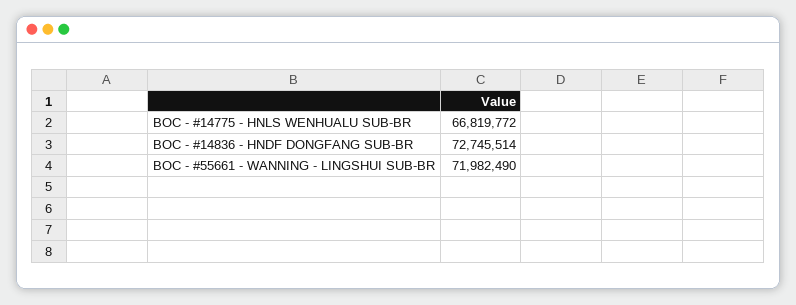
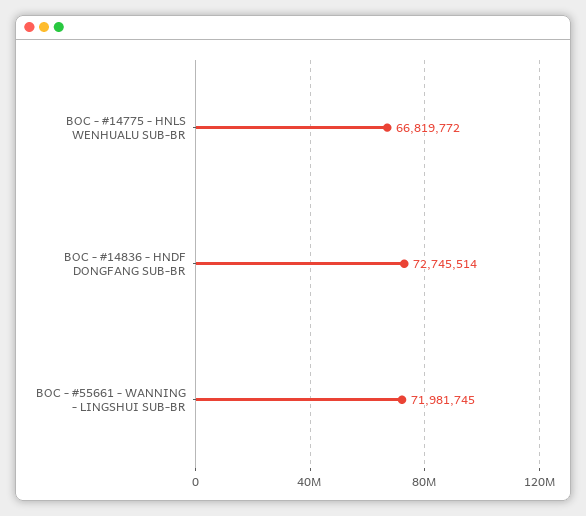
BOC - #55661 - WANNING - LINGSHUI SUB-BR: 71982490 -> 71981745

